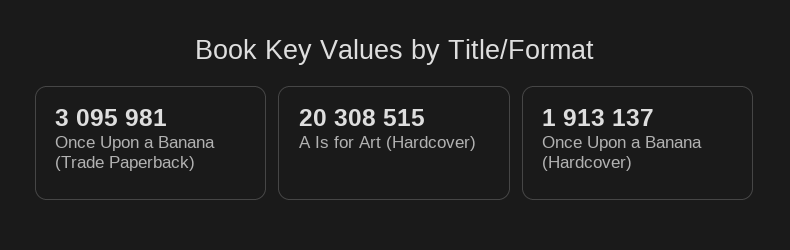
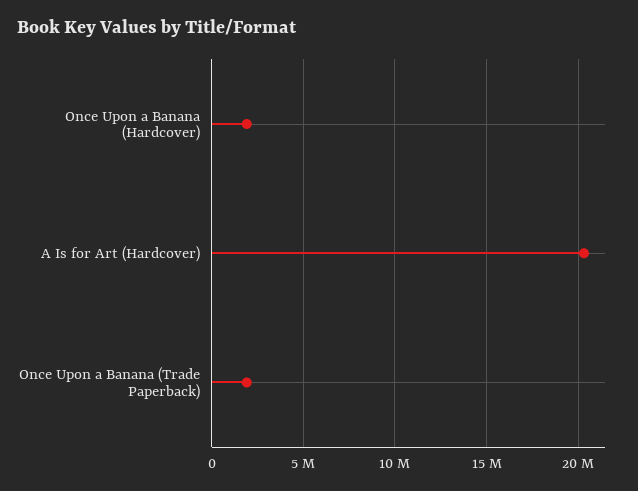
Once Upon a Banana (Trade Paperback): 3095981 -> 2000000

